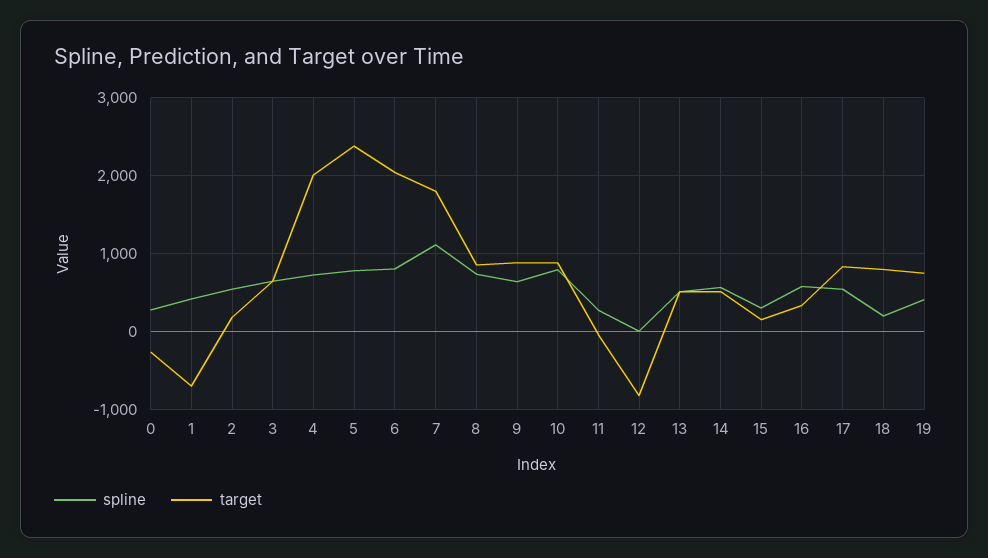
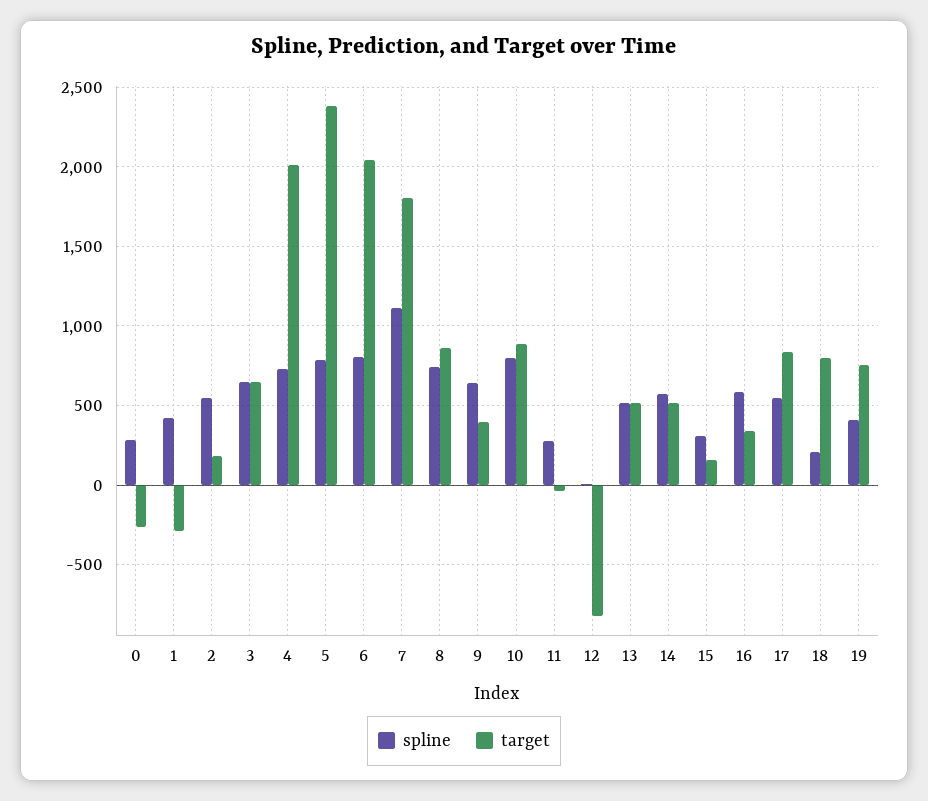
target, 1: -700 -> -300
target, 9: 900 -> 400

